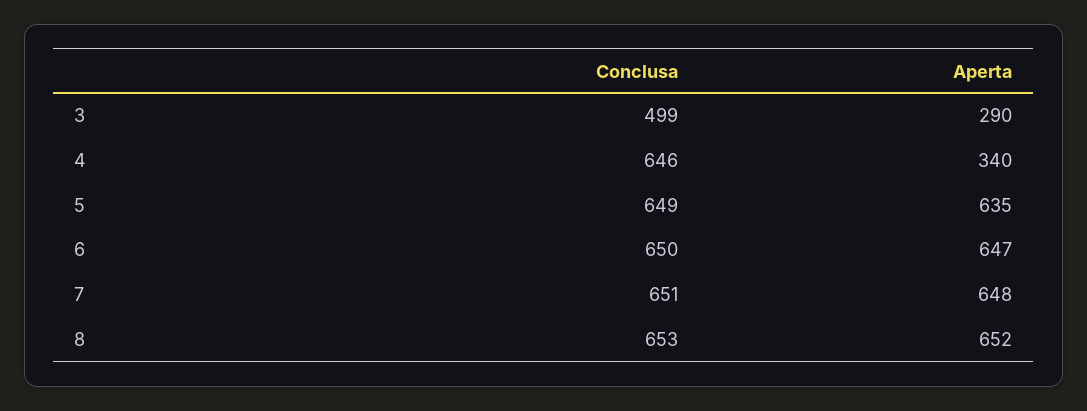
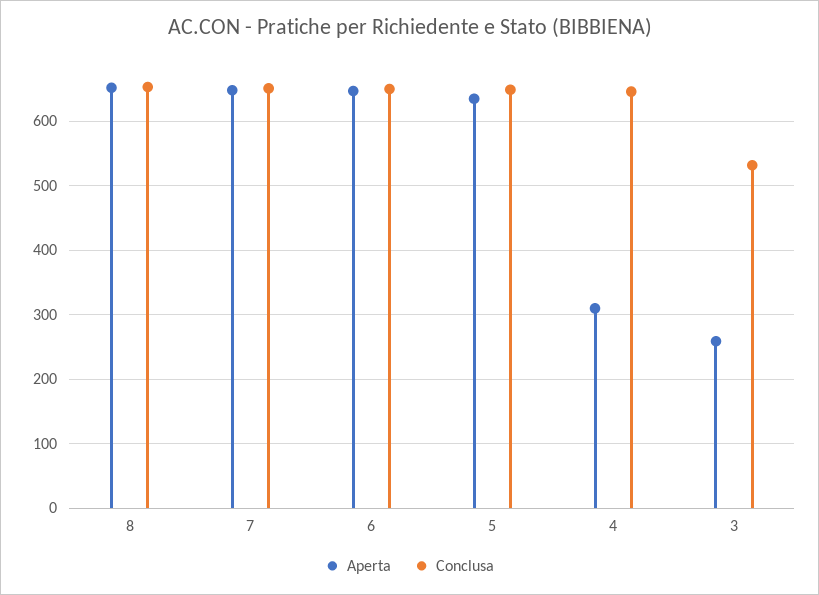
Conclusa, 3: 499 -> 530
Aperta, 3: 290 -> 260
Aperta, 4: 340 -> 310

